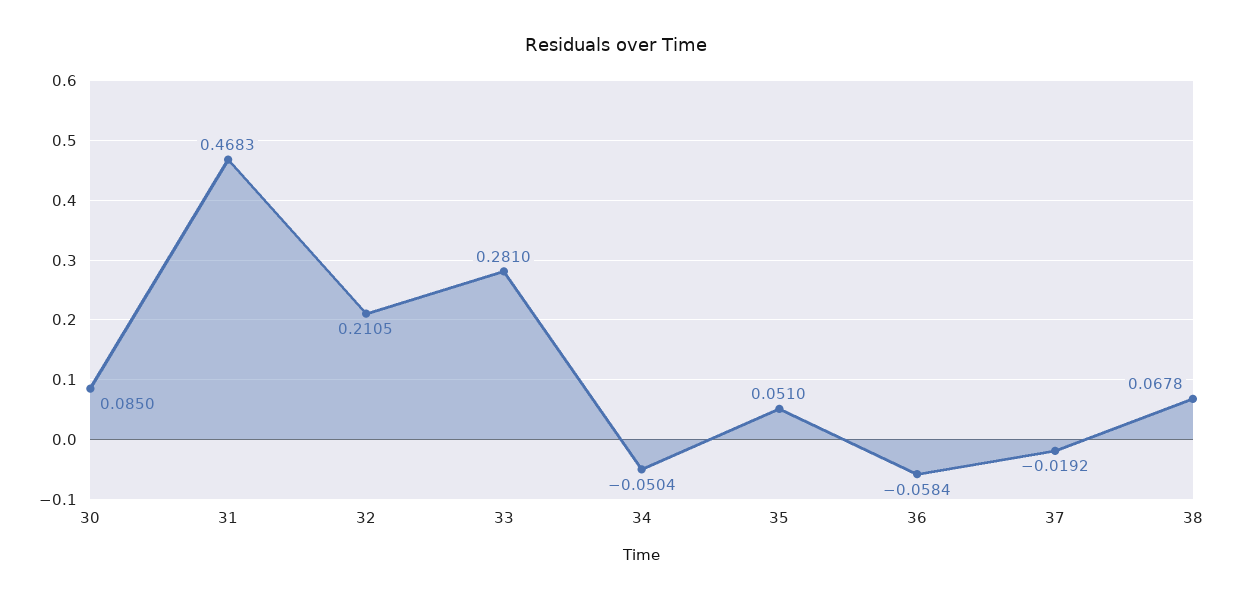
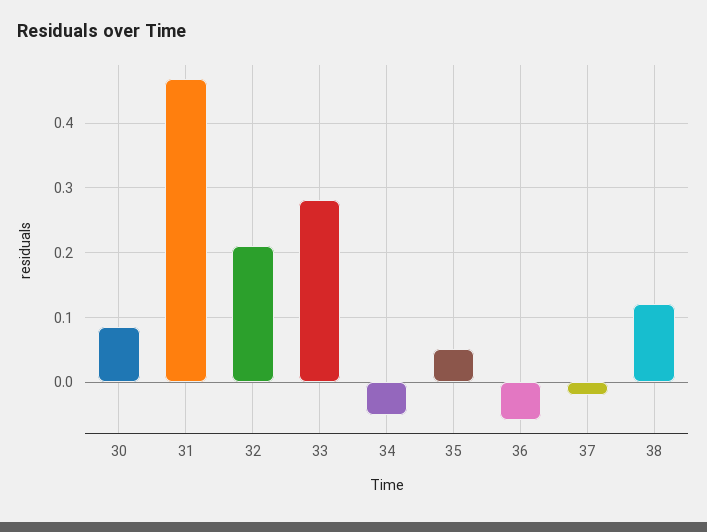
38: 0.0678 -> 0.12

